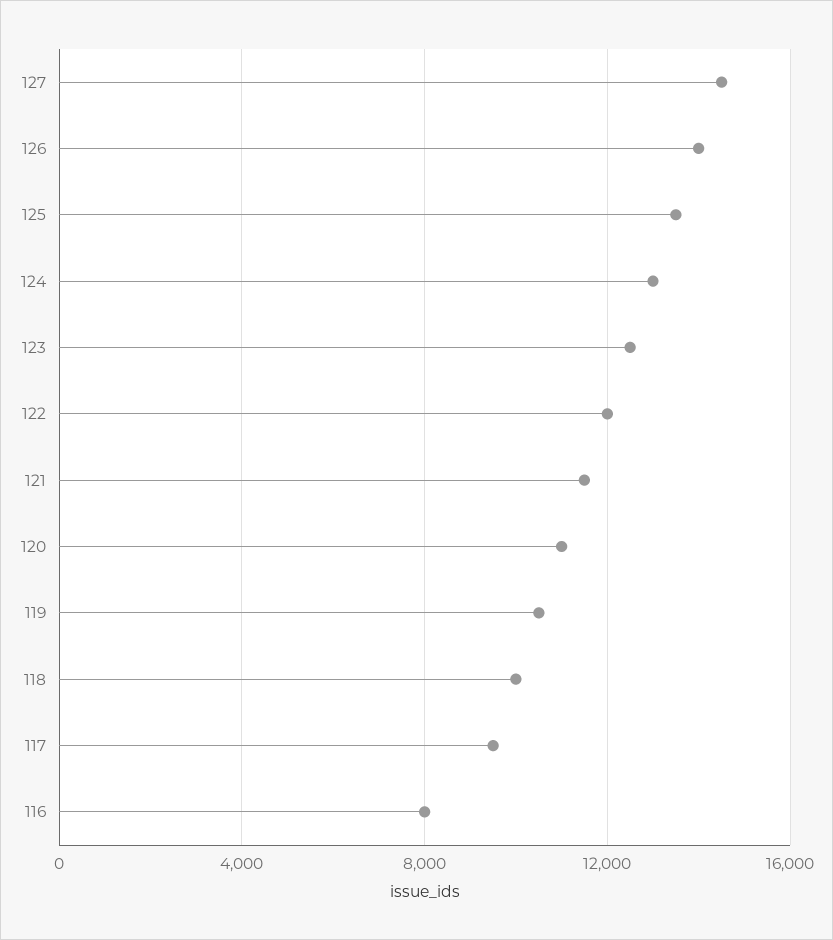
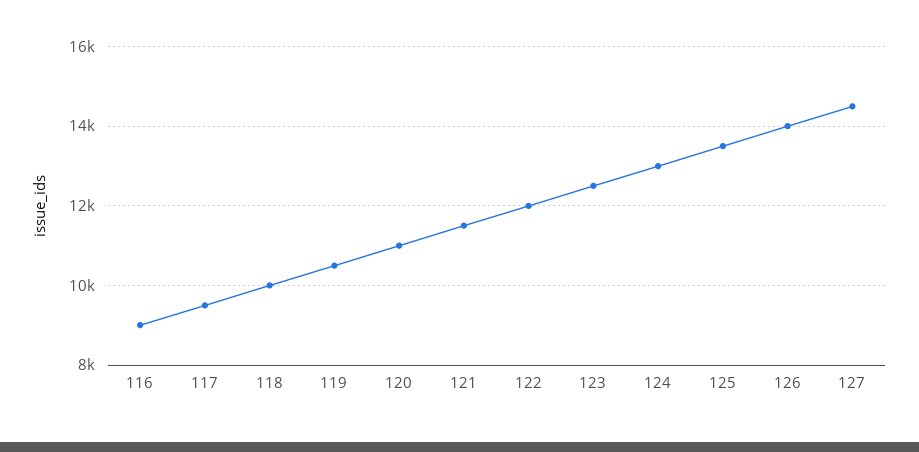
116: 8000 -> 9000

